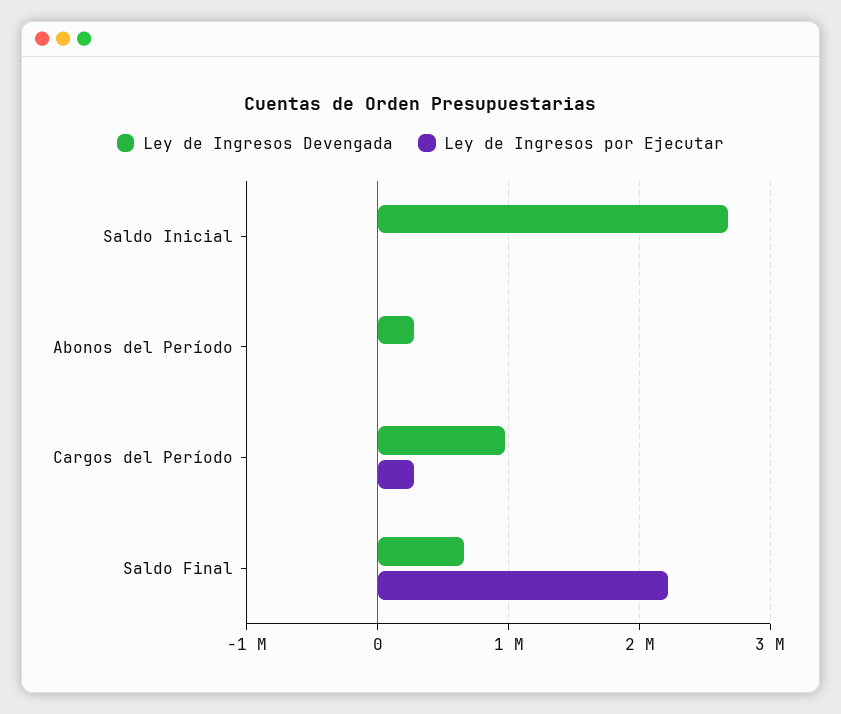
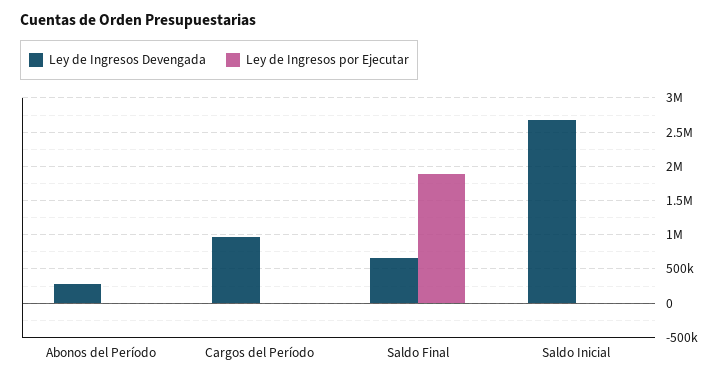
Ley de Ingresos por Ejecutar, Cargos del Período: 300000 -> 0
Ley de Ingresos por Ejecutar, Saldo Final: 2200000 -> 1900000

